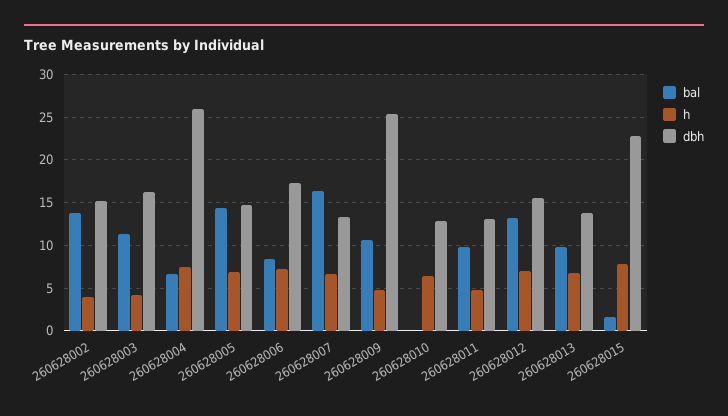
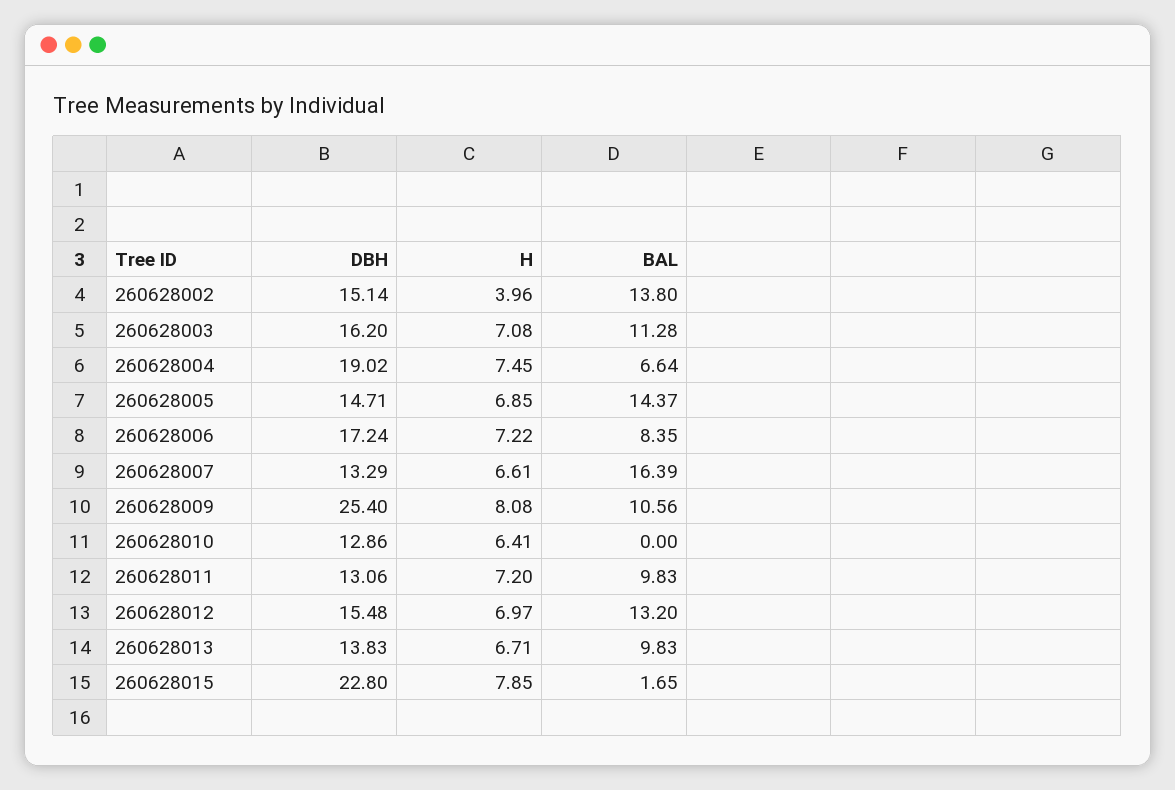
h, 260628003: 4 -> 7.08
dbh, 260628004: 26 -> 19.02
h, 260628009: 5 -> 8.08
h, 260628011: 5 -> 7.2

